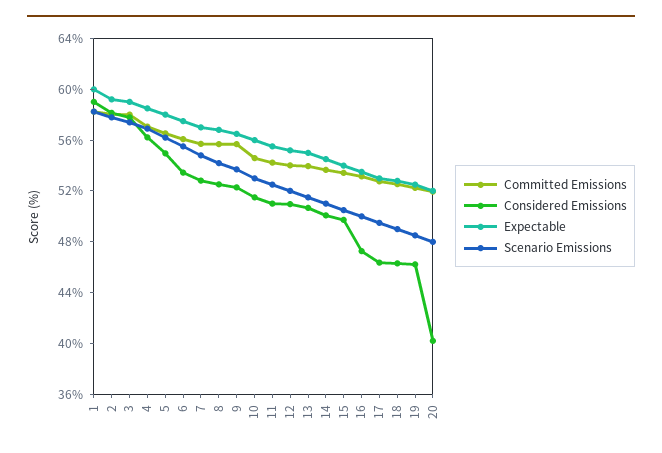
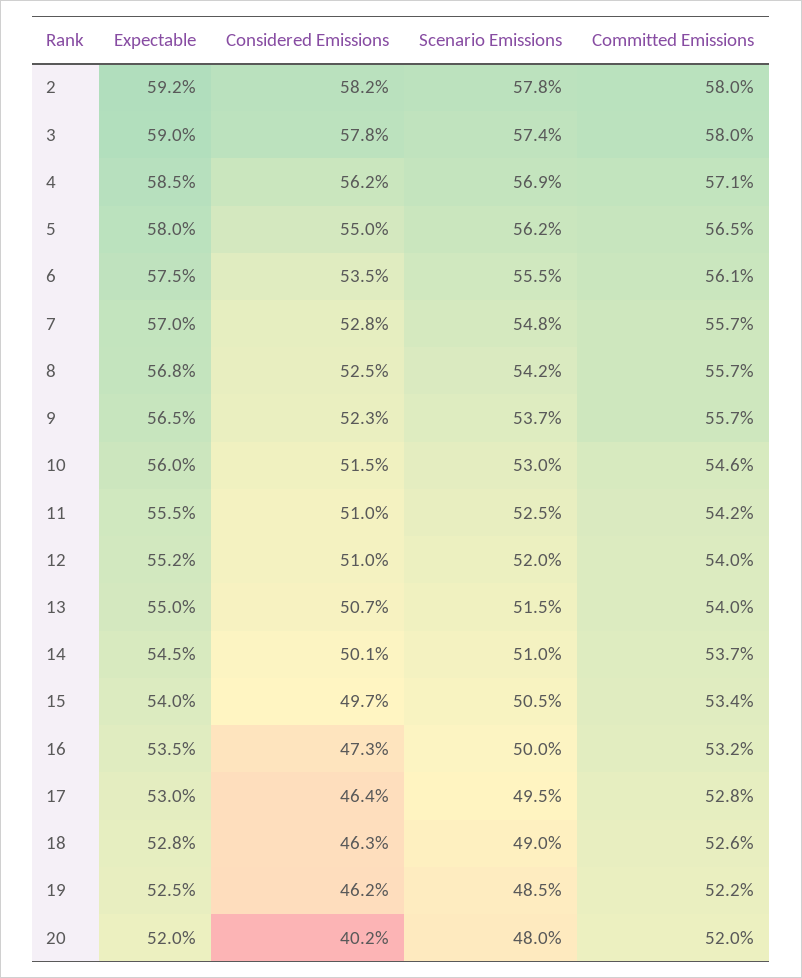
Committed Emissions, 1: 58 -> none
Considered Emissions, 1: 59 -> none
Expectable, 1: 60 -> none
Scenario Emissions, 1: 58 -> none

